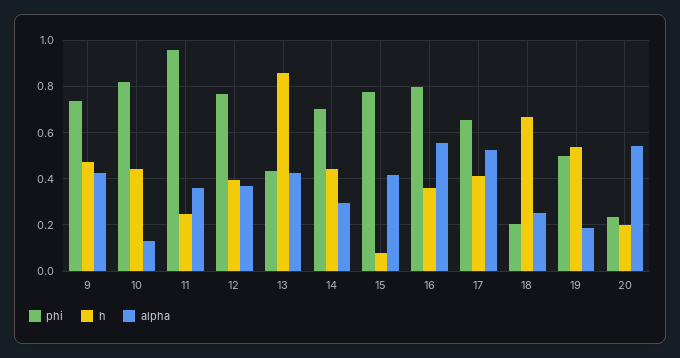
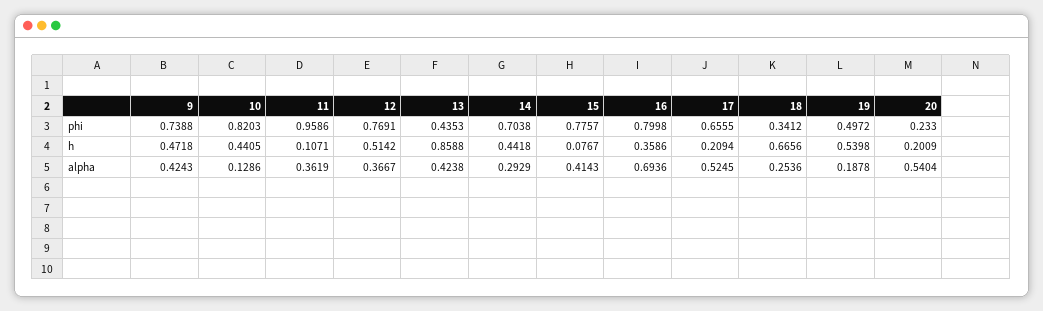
h, 11: 0.25 -> 0.1071
h, 12: 0.4 -> 0.5142
alpha, 16: 0.55 -> 0.6936
h, 17: 0.4 -> 0.2094
phi, 18: 0.2 -> 0.3412

